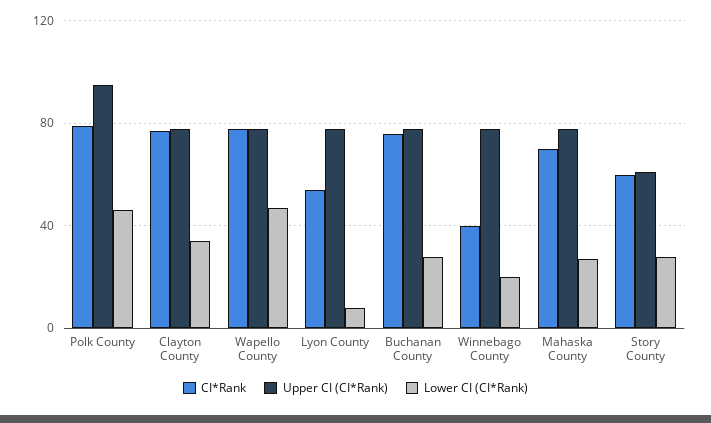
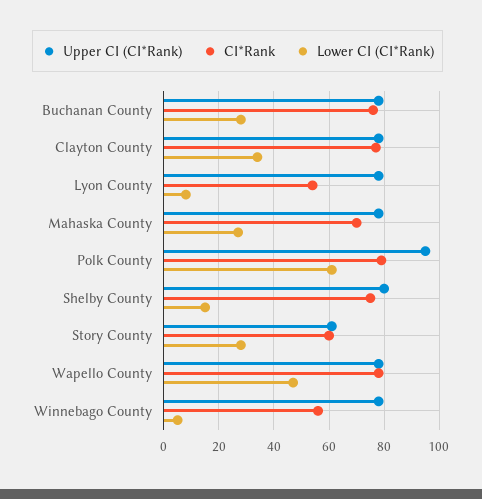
Lower CI (CI*Rank), Polk County: 45 -> 60
CI*Rank, Winnebago County: 40 -> 55
Lower CI (CI*Rank), Winnebago County: 20 -> 5
Upper CI (CI*Rank), Shelby County: none -> 80
CI*Rank, Shelby County: none -> 75
Lower CI (CI*Rank), Shelby County: none -> 15

